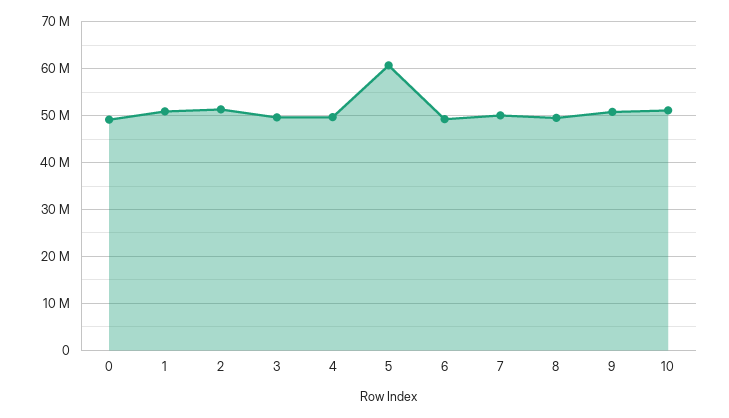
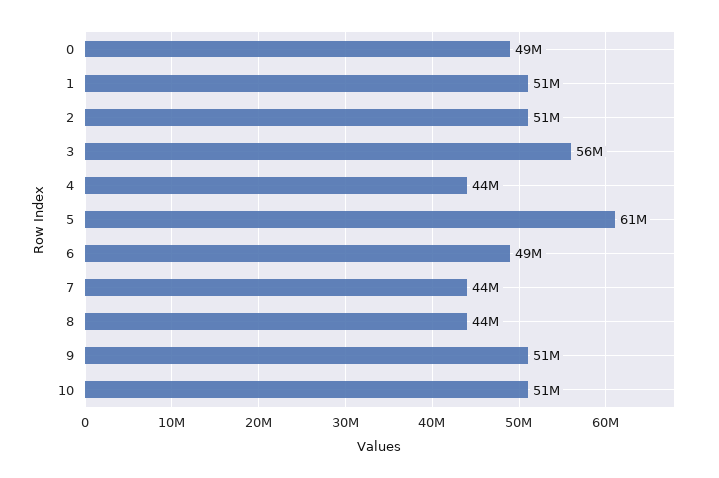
3: 50000000 -> 56000000
4: 50000000 -> 44000000
7: 50000000 -> 44000000
8: 50000000 -> 44000000

